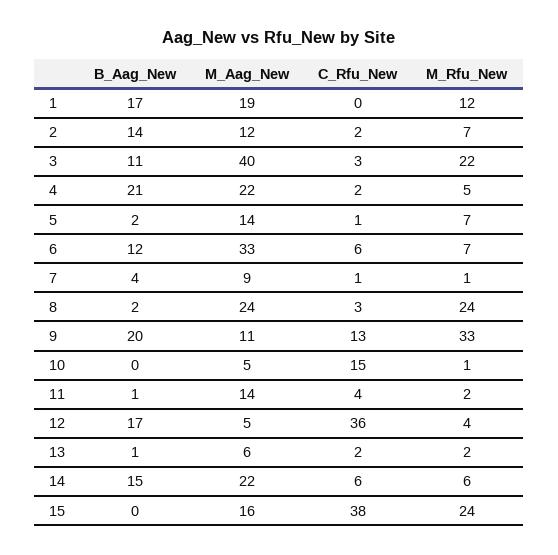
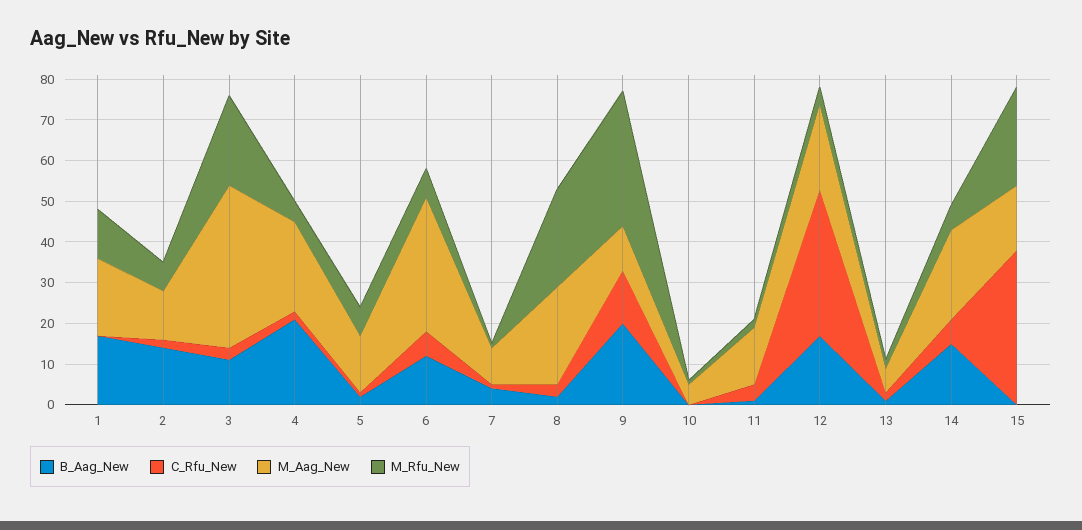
C_Rfu_New, 10: 15 -> 0
M_Aag_New, 12: 5 -> 20

